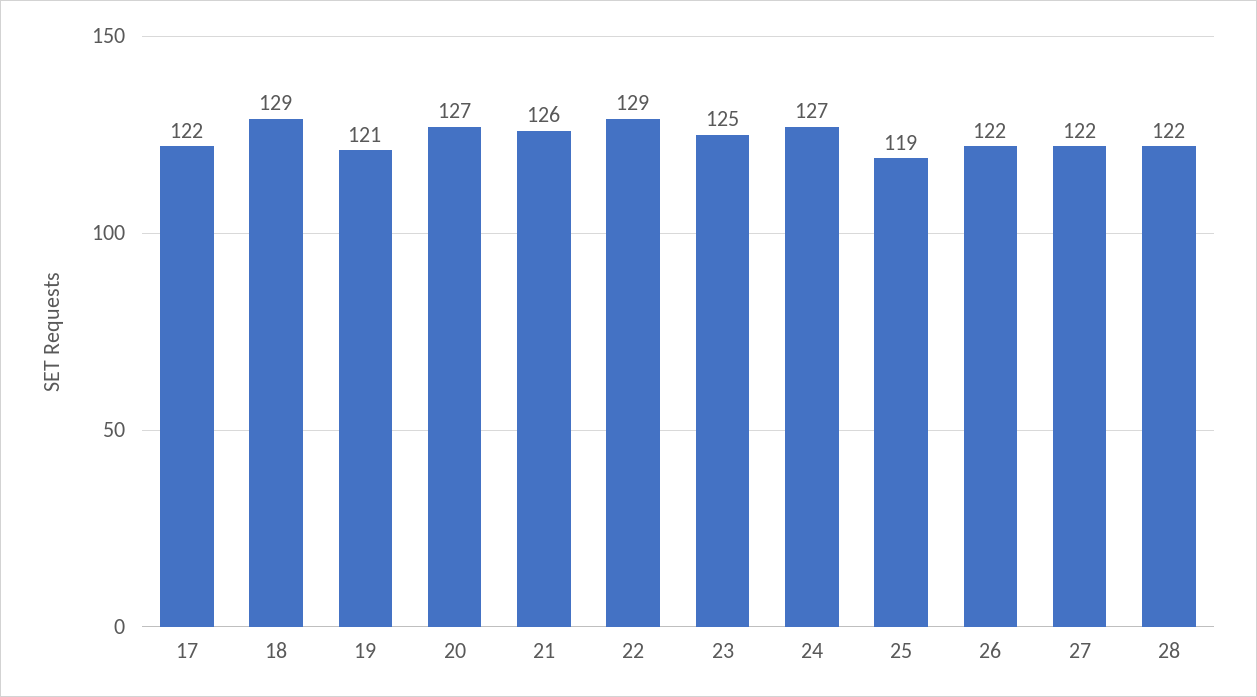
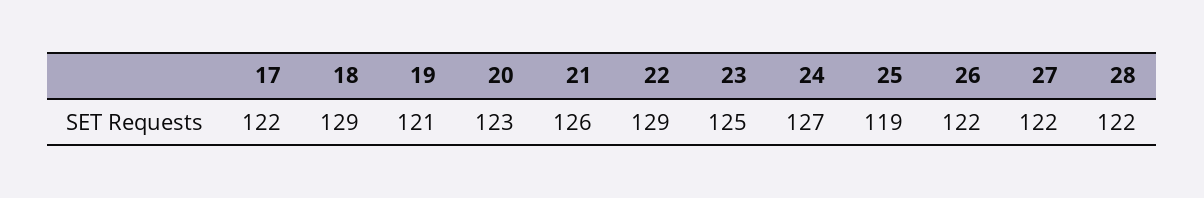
20: 127 -> 123

